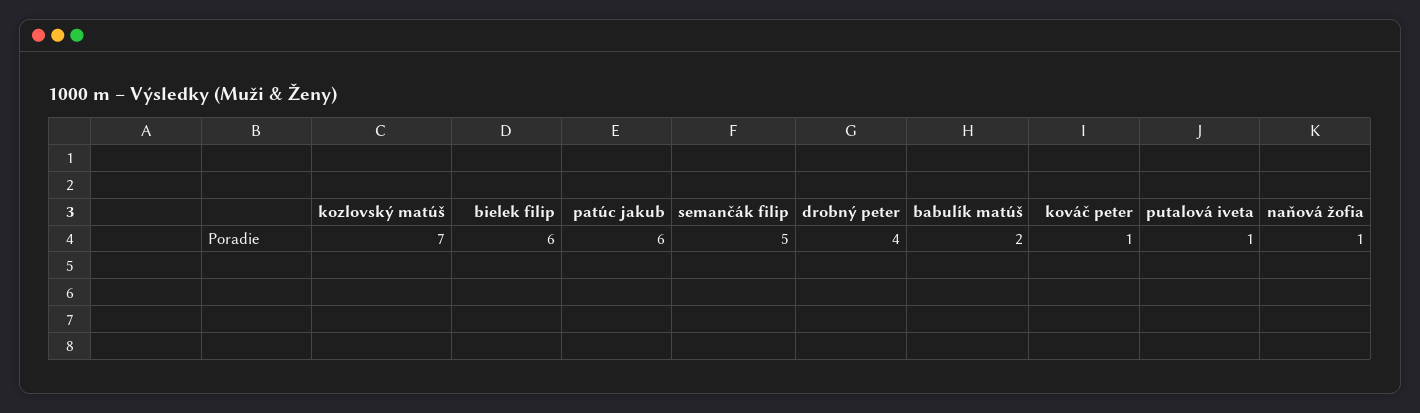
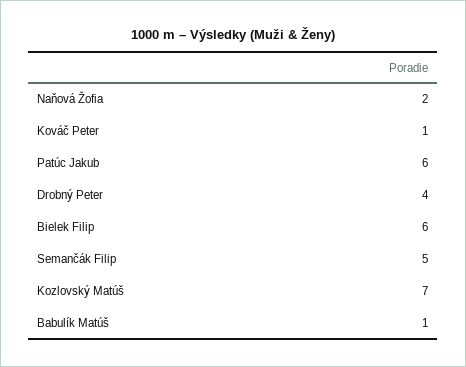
babulík matúš: 2 -> 1
putalová iveta: 1 -> none
naňová žofia: 1 -> 2

